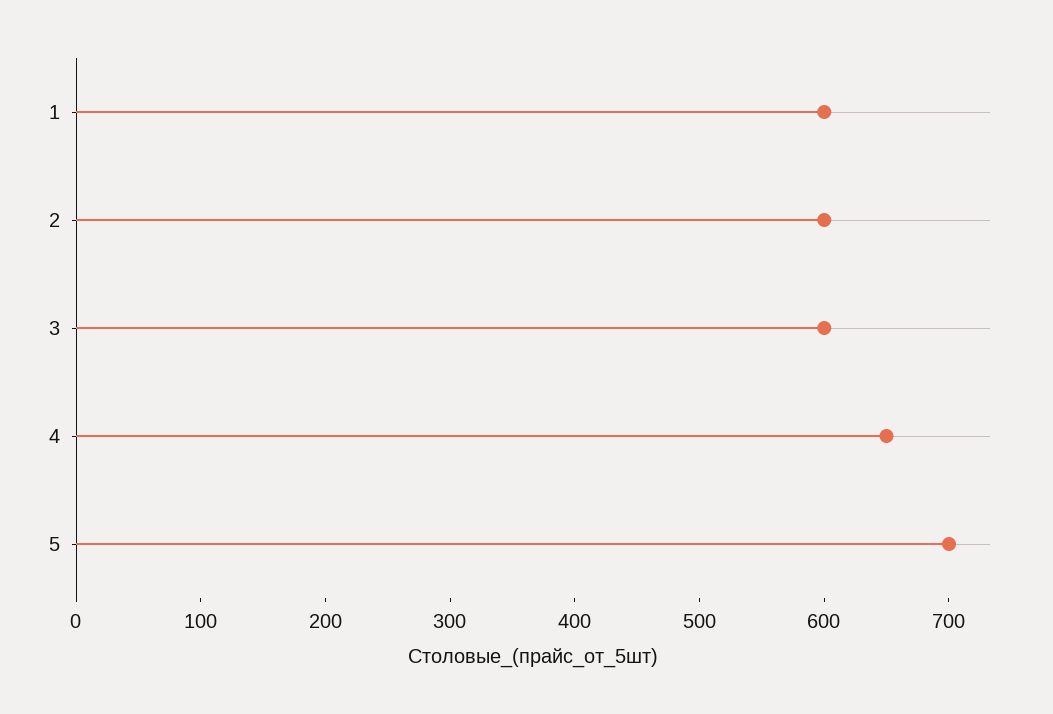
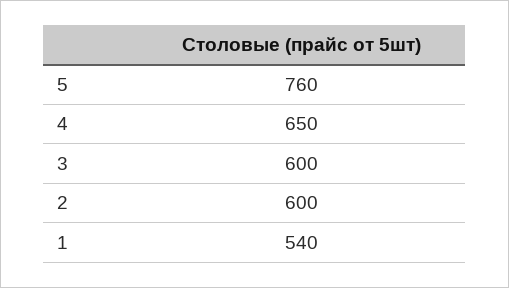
1: 600 -> 540
5: 700 -> 760

